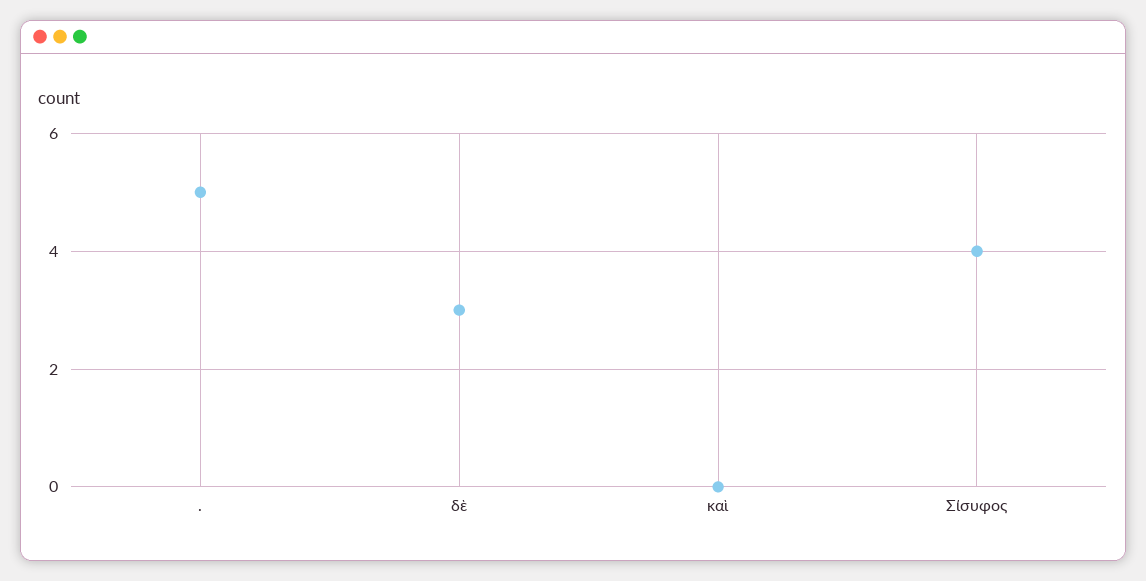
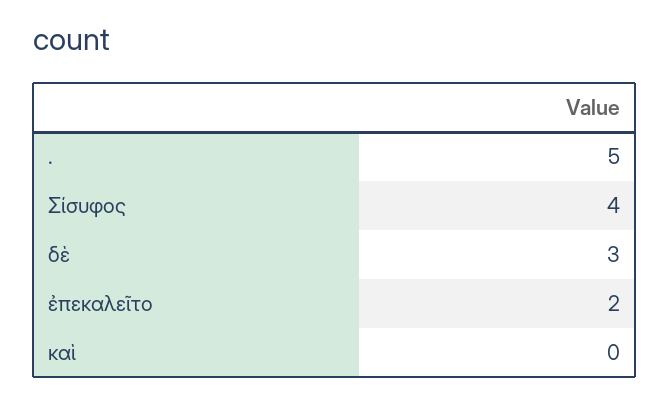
ἐπεκαλεῖτο: none -> 2

